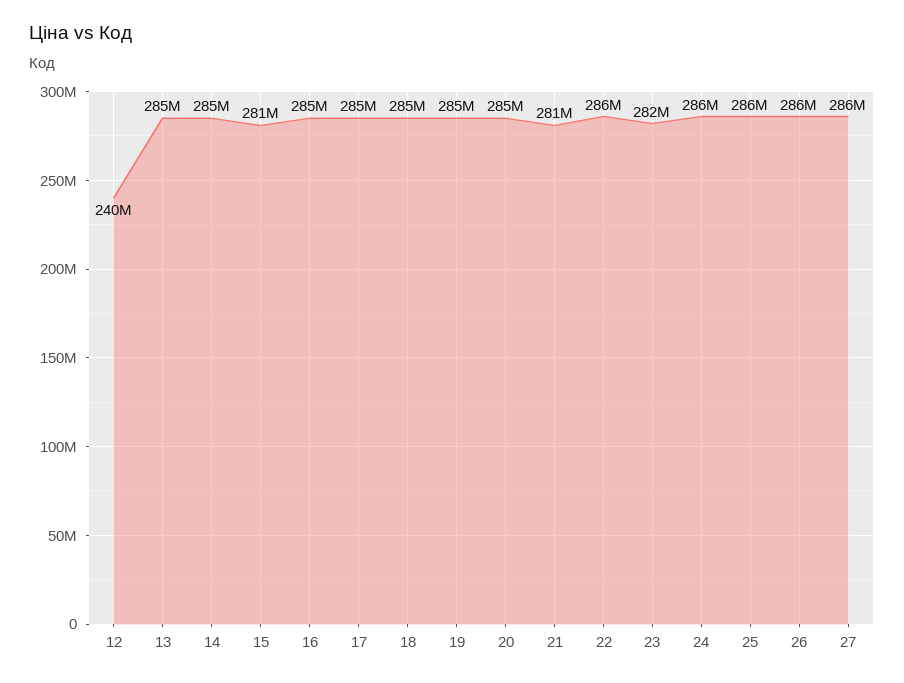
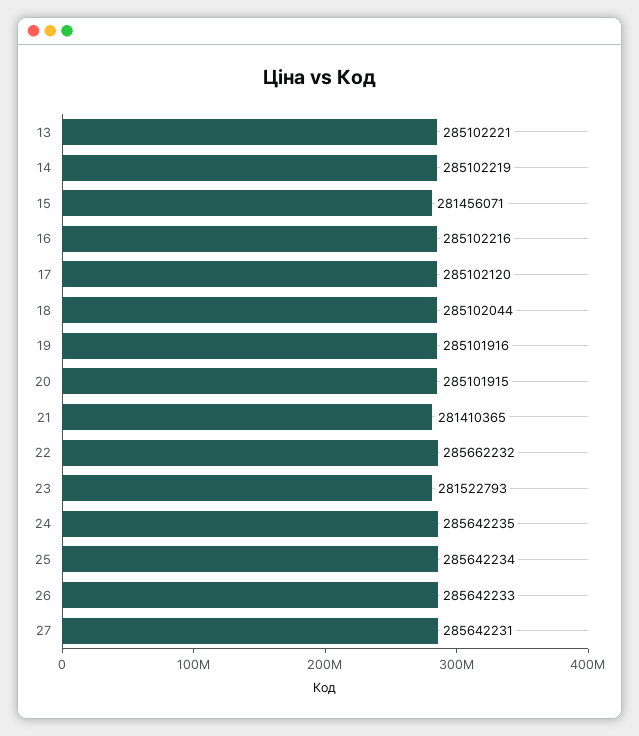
12: 240000000 -> none

